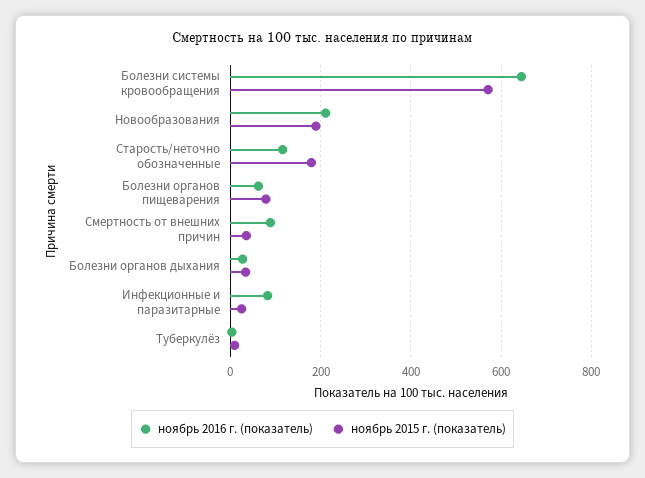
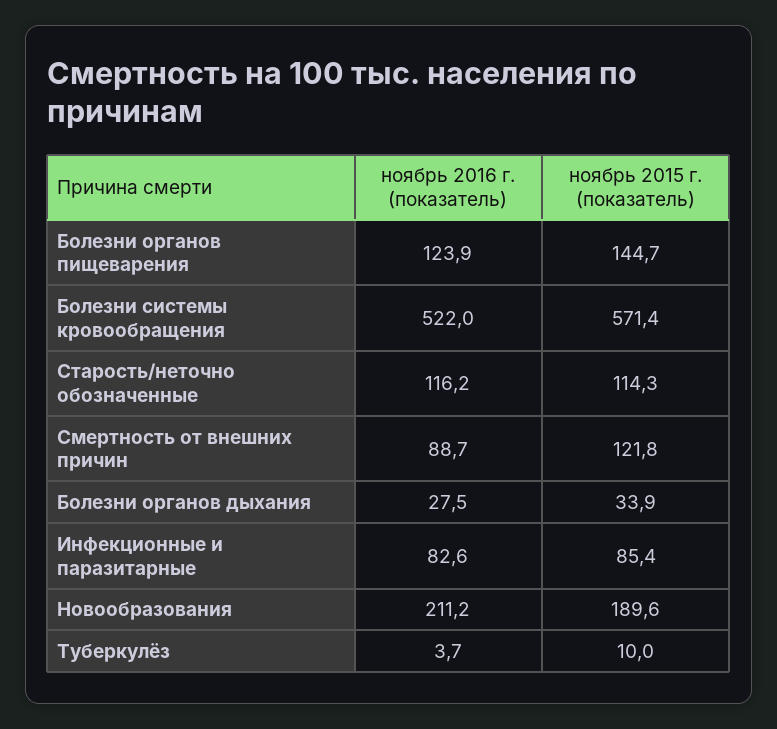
ноябрь 2016 г. (показатель), Болезни системы кровообращения: 640 -> 522
ноябрь 2015 г. (показатель), Старость/неточно обозначенные: 180 -> 114.3
ноябрь 2016 г. (показатель), Болезни органов пищеварения: 60 -> 123.9
ноябрь 2015 г. (показатель), Болезни органов пищеварения: 80 -> 144.7
ноябрь 2015 г. (показатель), Смертность от внешних причин: 40 -> 121.8
ноябрь 2015 г. (показатель), Инфекционные и паразитарные: 20 -> 85.4

